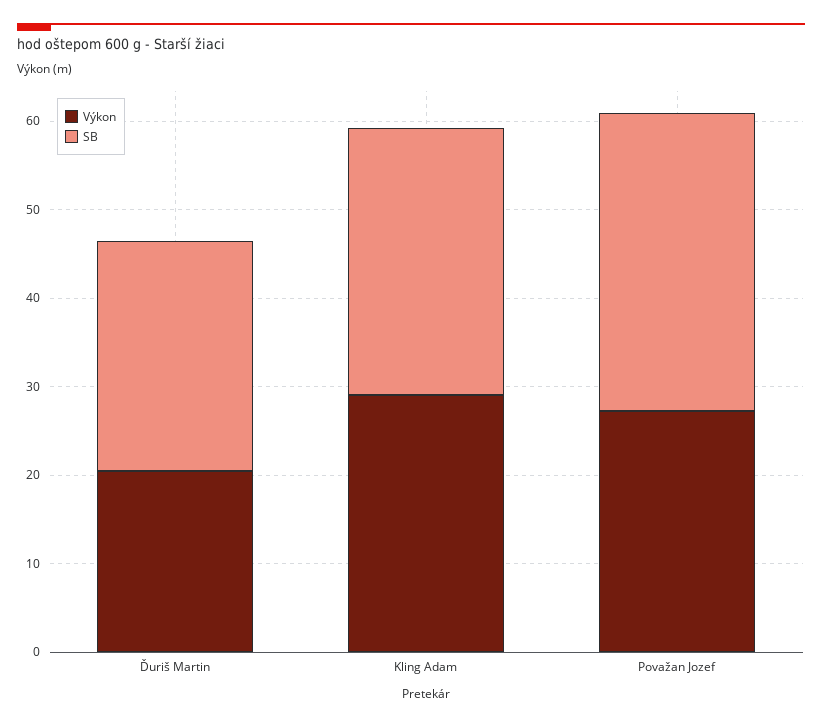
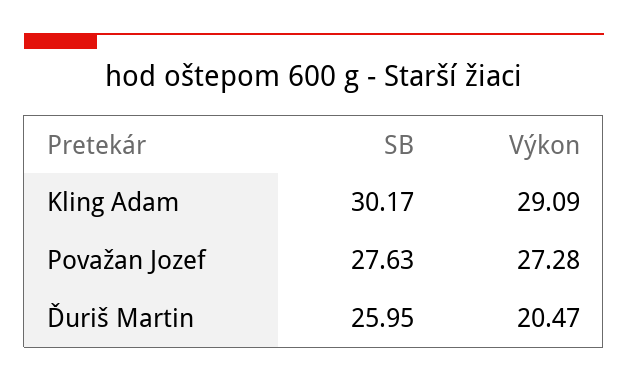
SB, Považan Jozef: 34 -> 27.63

